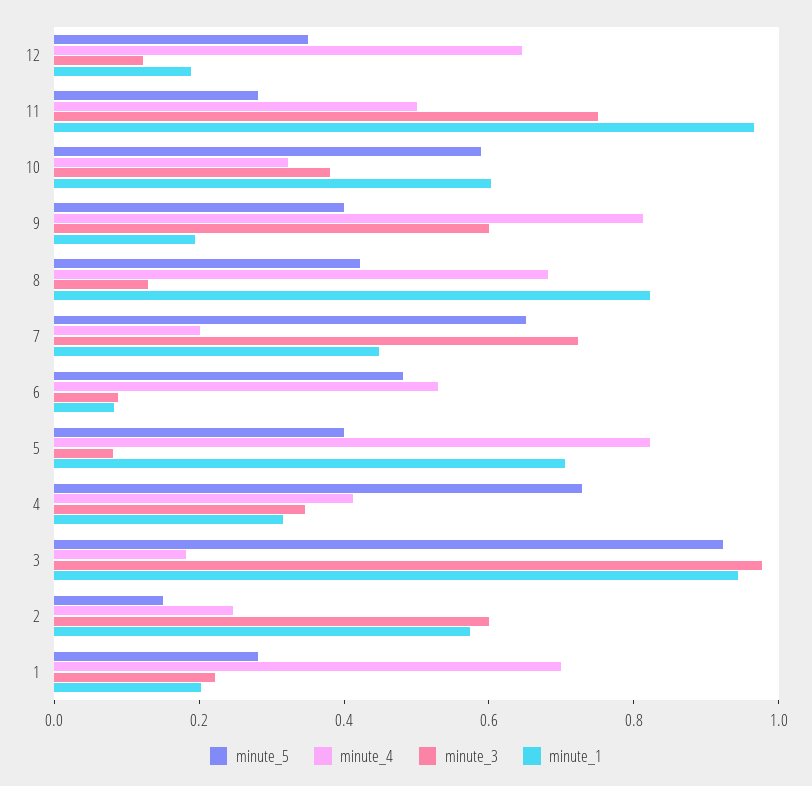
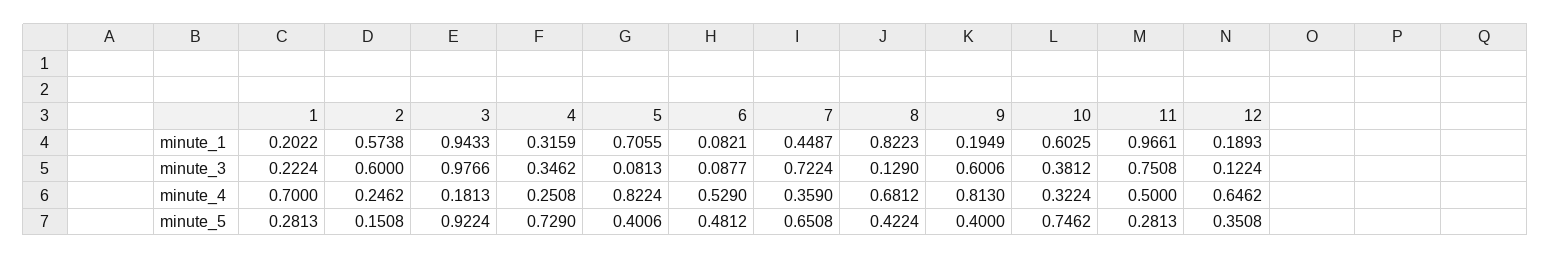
minute_5, 10: 0.6 -> 0.7462
minute_4, 7: 0.2 -> 0.359
minute_4, 4: 0.4 -> 0.2508

